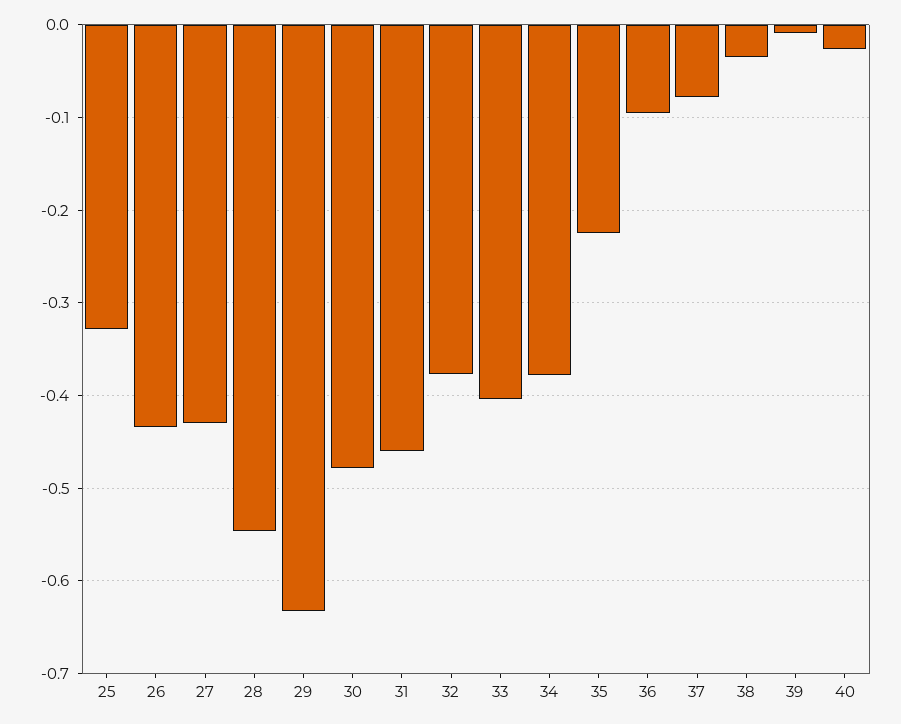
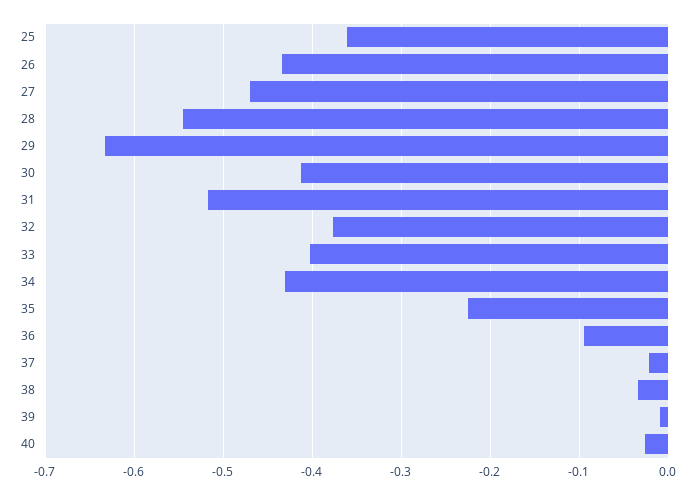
25: -0.33 -> -0.36
27: -0.43 -> -0.47
30: -0.48 -> -0.41
31: -0.46 -> -0.52
34: -0.38 -> -0.43
37: -0.08 -> -0.02

